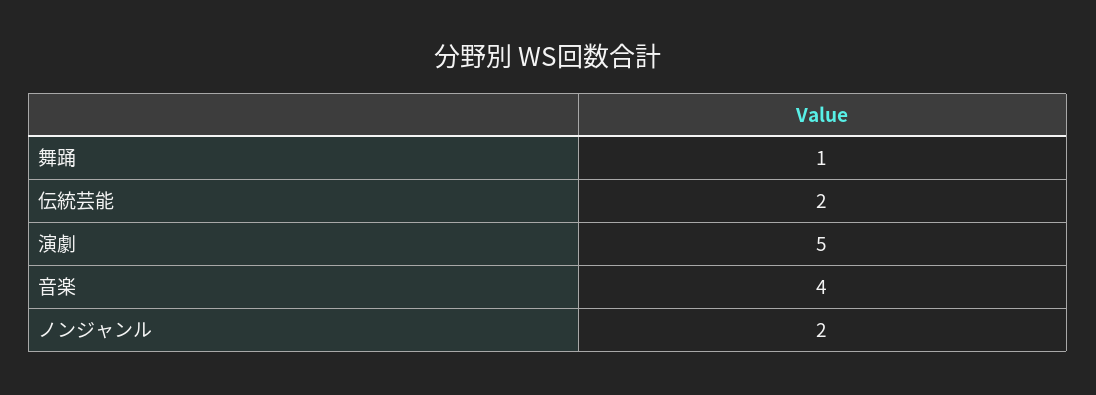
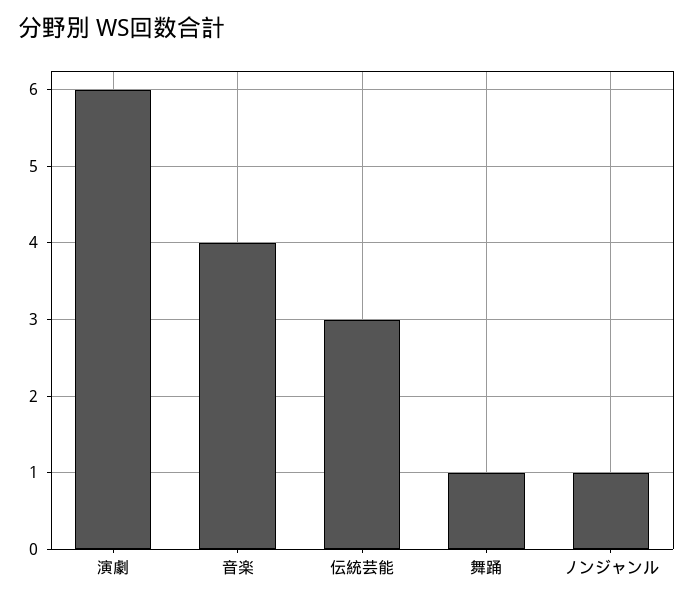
伝統芸能: 2 -> 3
演劇: 5 -> 6
ノンジャンル: 2 -> 1

